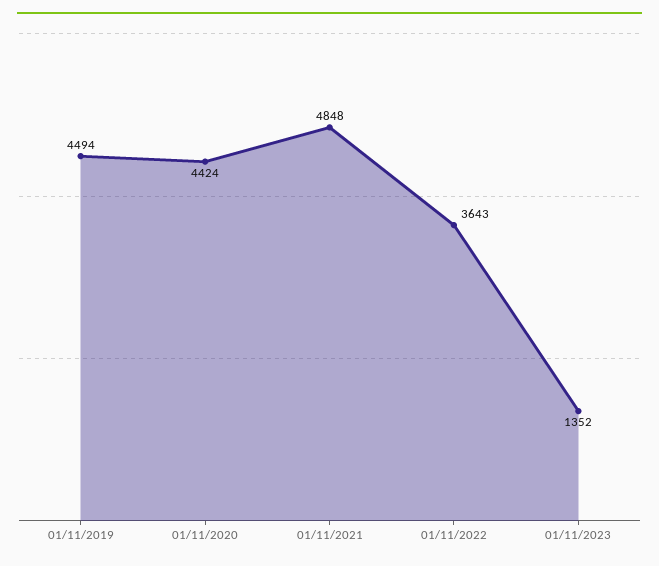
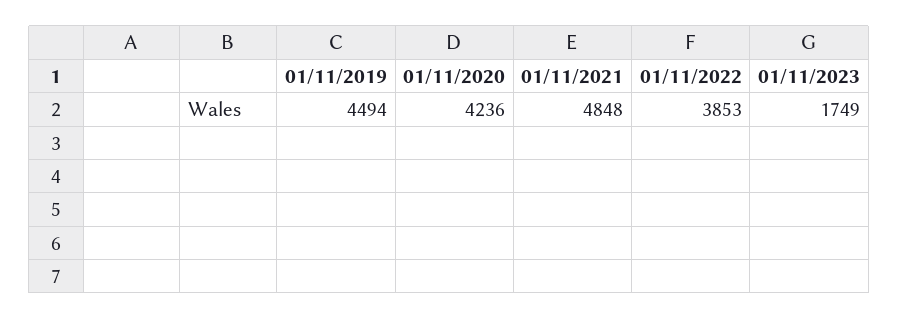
01/11/2020: 4424 -> 4236
01/11/2022: 3643 -> 3853
01/11/2023: 1352 -> 1749

